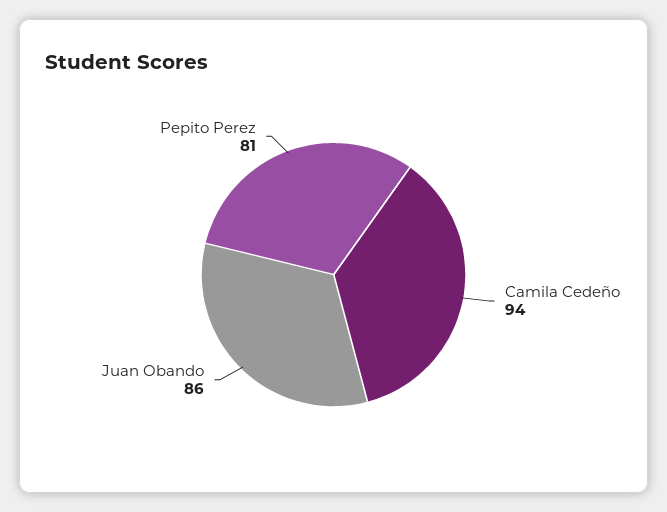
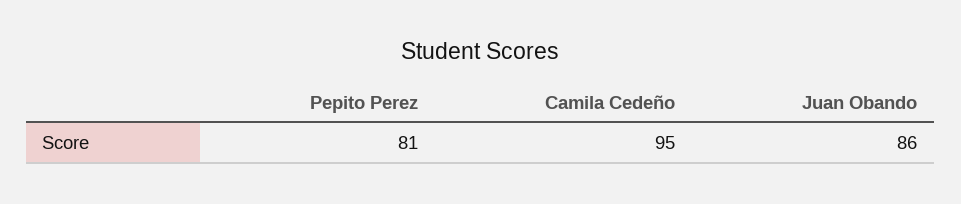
Camila Cedeño: 94 -> 95

